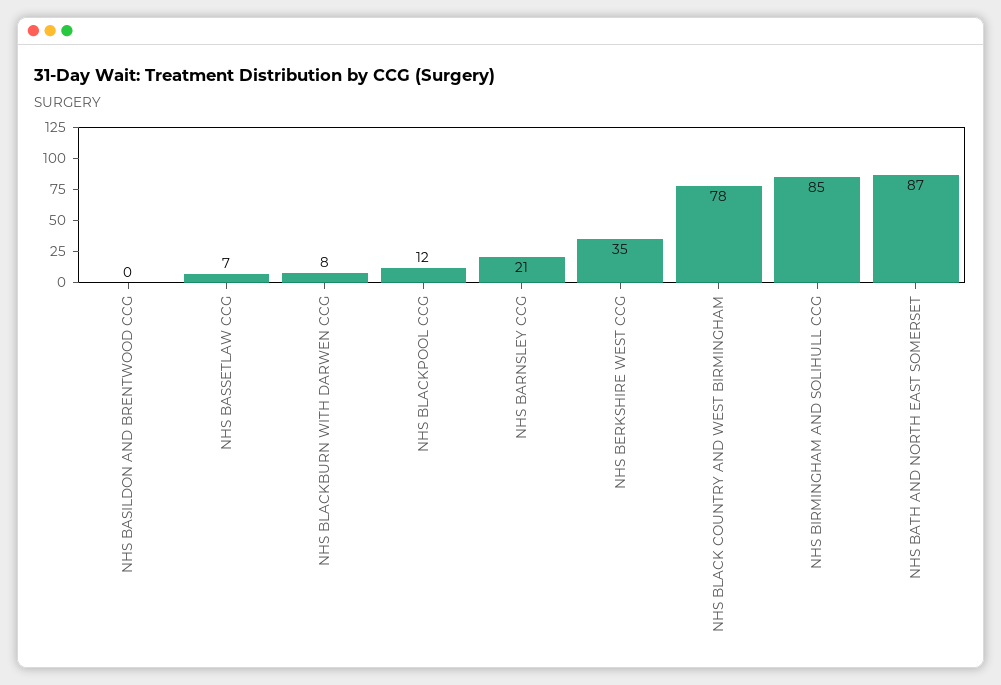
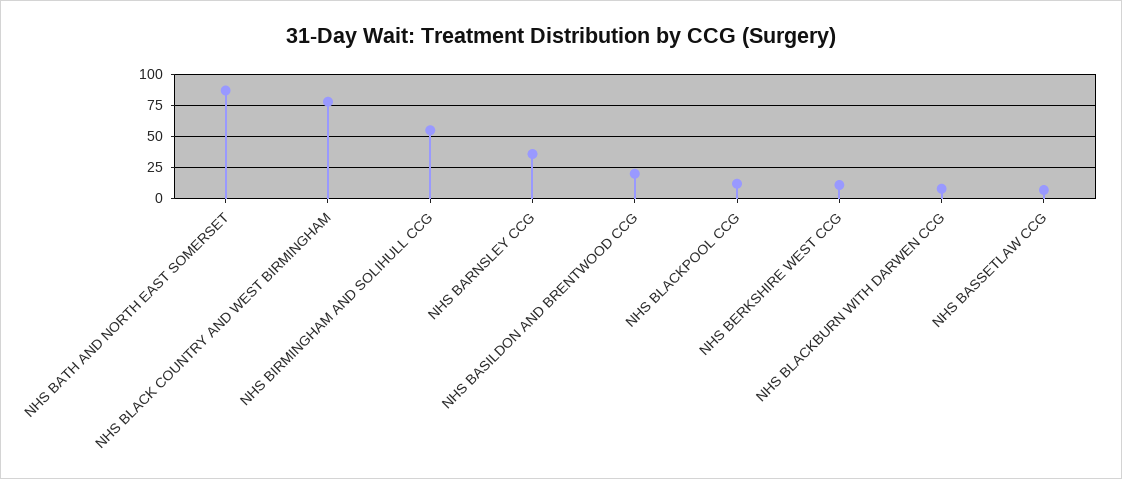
NHS BASILDON AND BRENTWOOD CCG: 0 -> 20
NHS BARNSLEY CCG: 21 -> 35
NHS BERKSHIRE WEST CCG: 35 -> 10
NHS BIRMINGHAM AND SOLIHULL CCG: 85 -> 55

